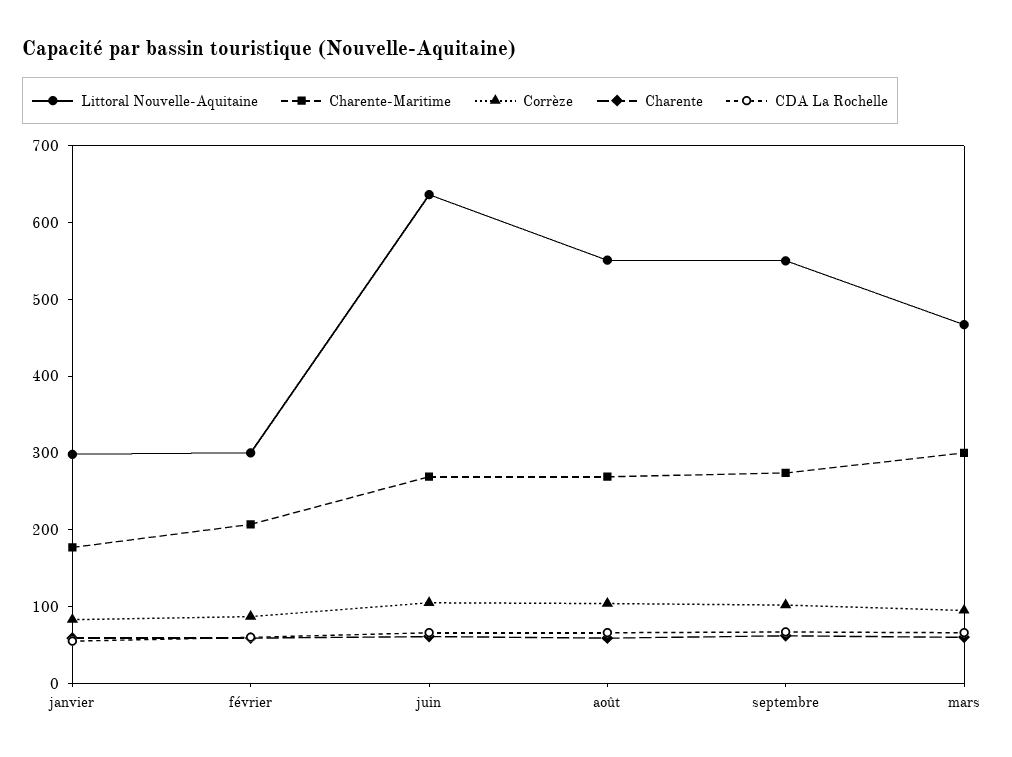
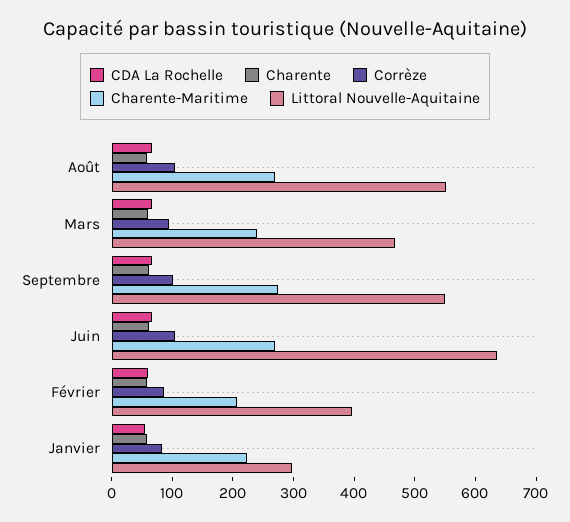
Charente-Maritime, janvier: 180 -> 220
Littoral Nouvelle-Aquitaine, février: 300 -> 400
Charente-Maritime, mars: 300 -> 240

